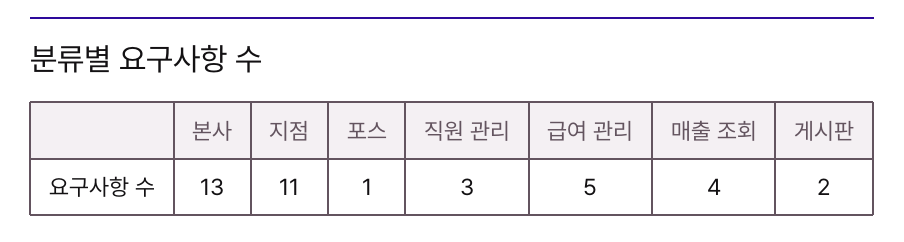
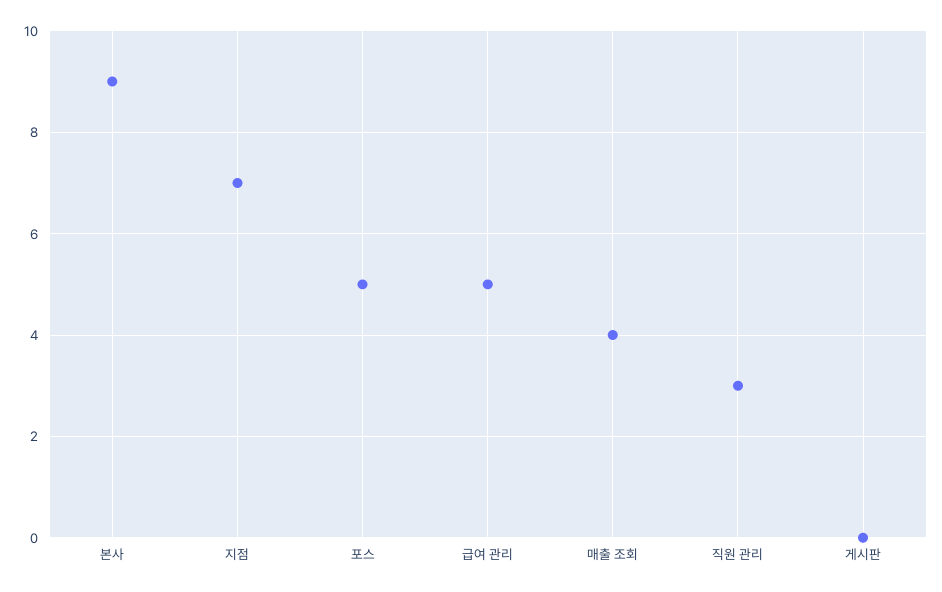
본사: 13 -> 9
지점: 11 -> 7
포스: 1 -> 5
게시판: 2 -> 0

